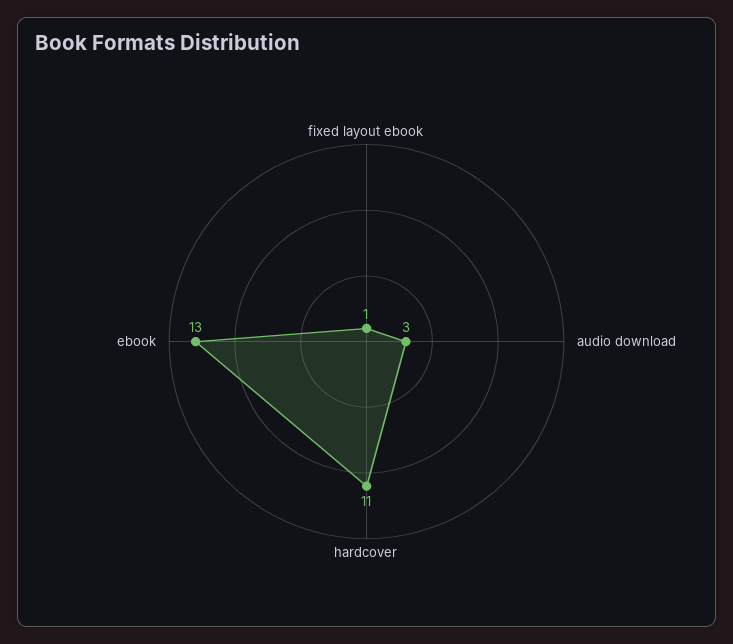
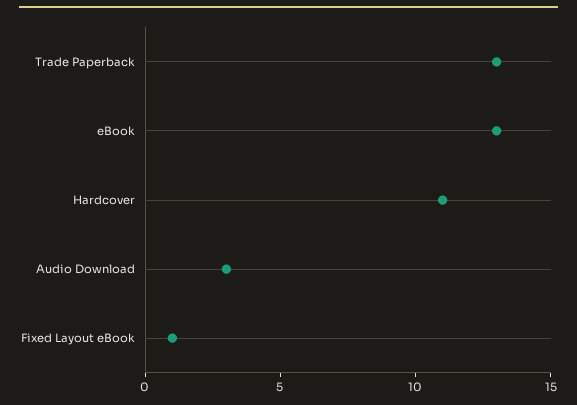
Trade Paperback: none -> 13

